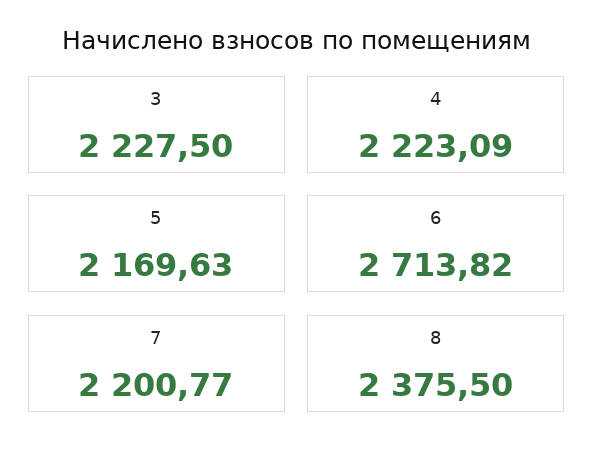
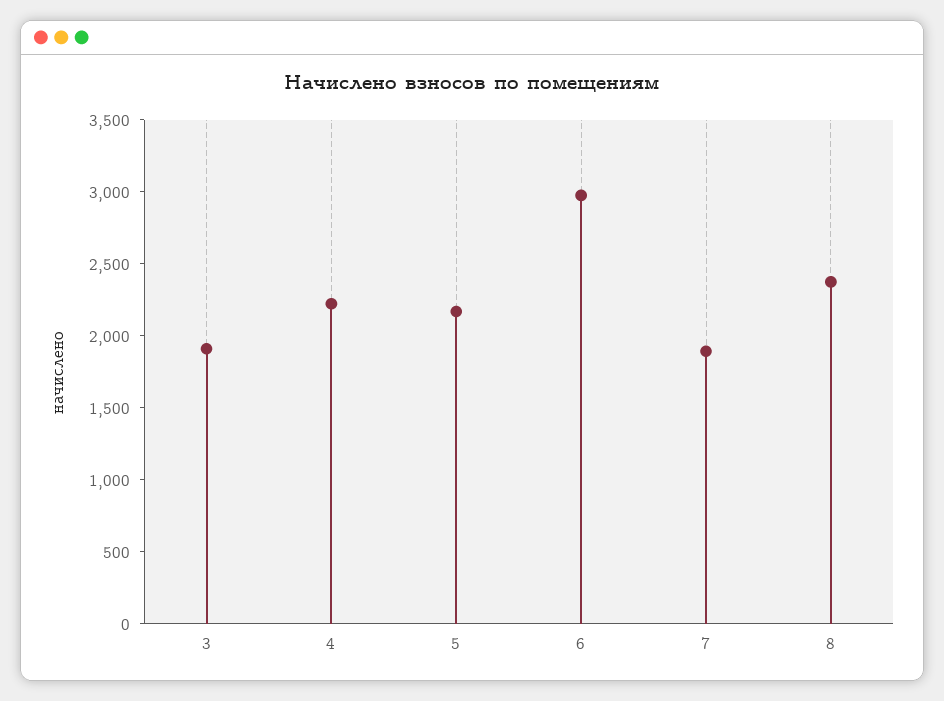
3: 2227.5 -> 1900
6: 2713.82 -> 3000
7: 2200.77 -> 1900

